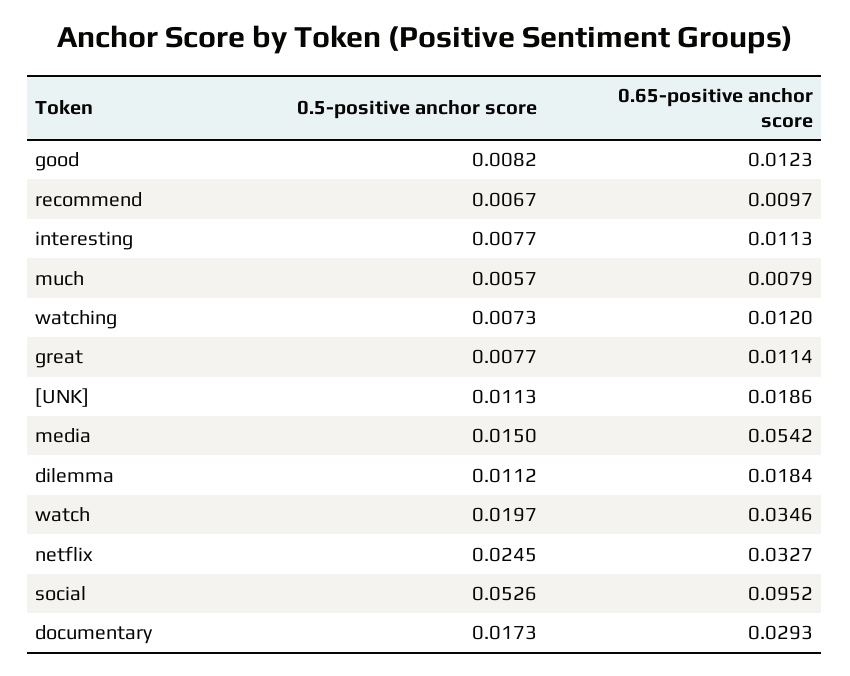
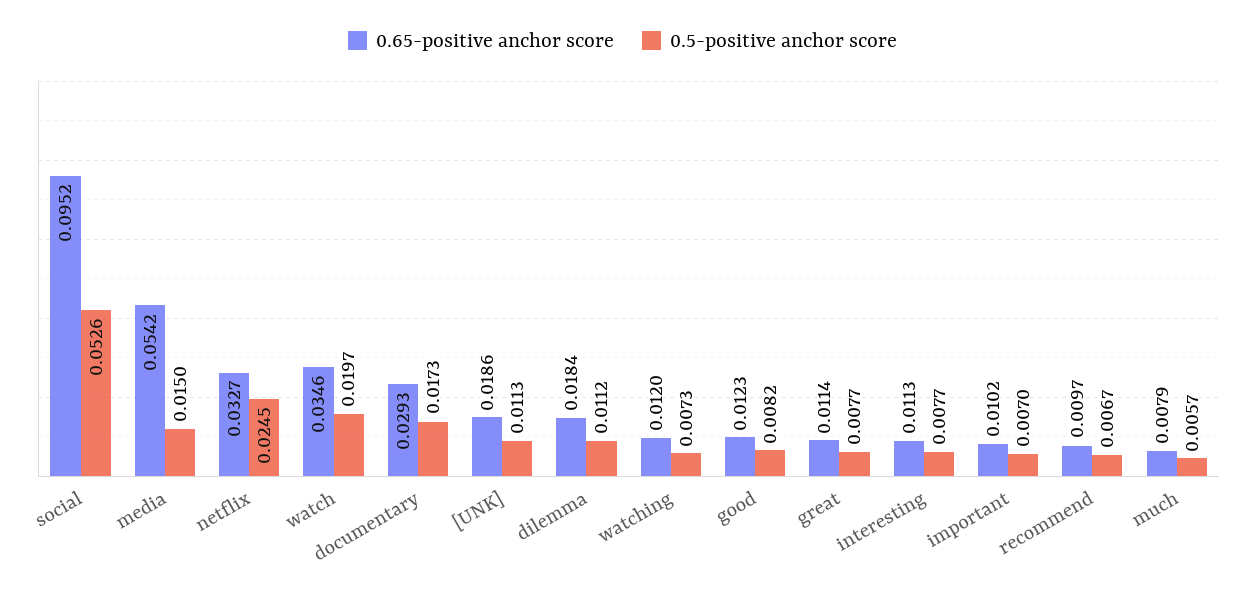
0.65-positive anchor score, important: none -> 0.0102
0.5-positive anchor score, important: none -> 0.007

